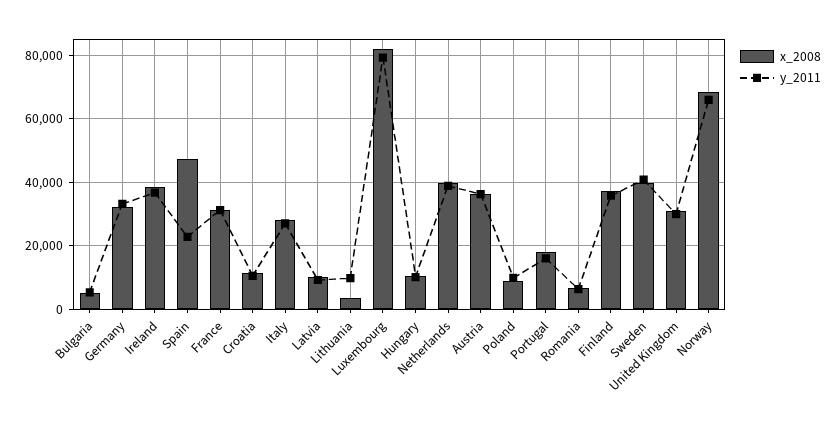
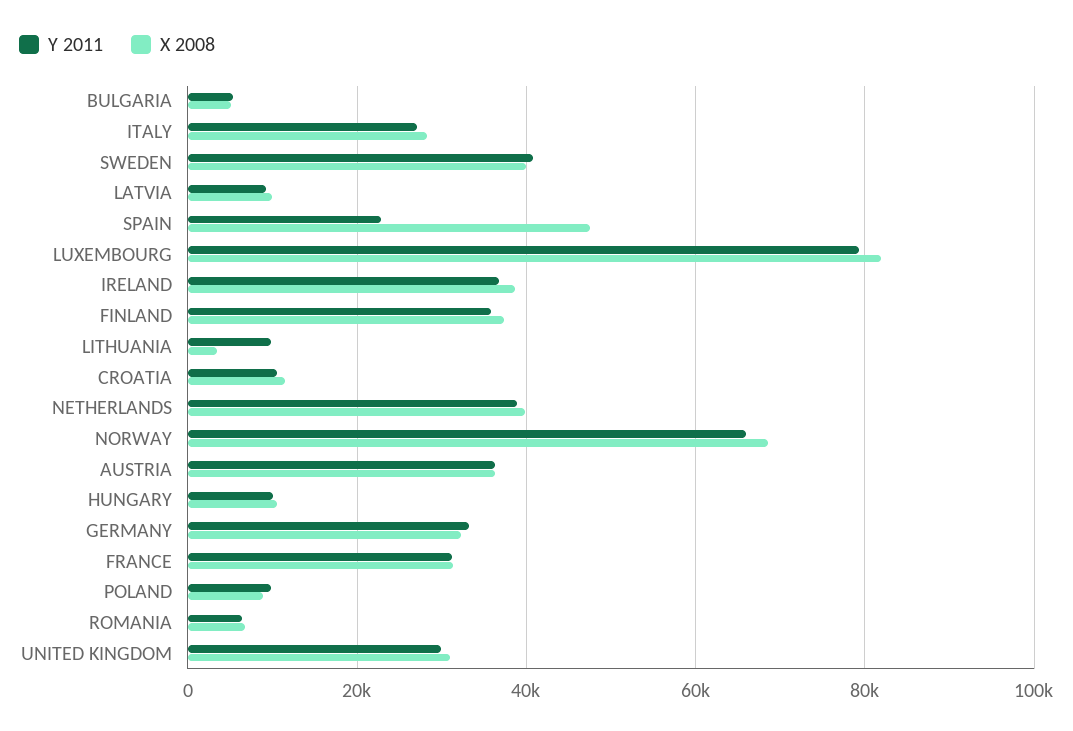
x_2008, Portugal: 18000 -> none
y_2011, Portugal: 16000 -> none

